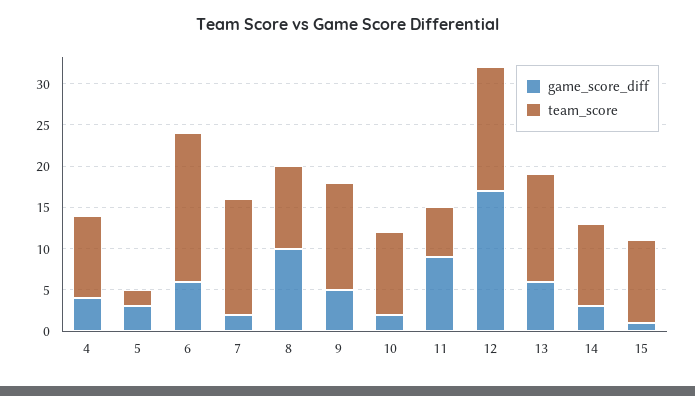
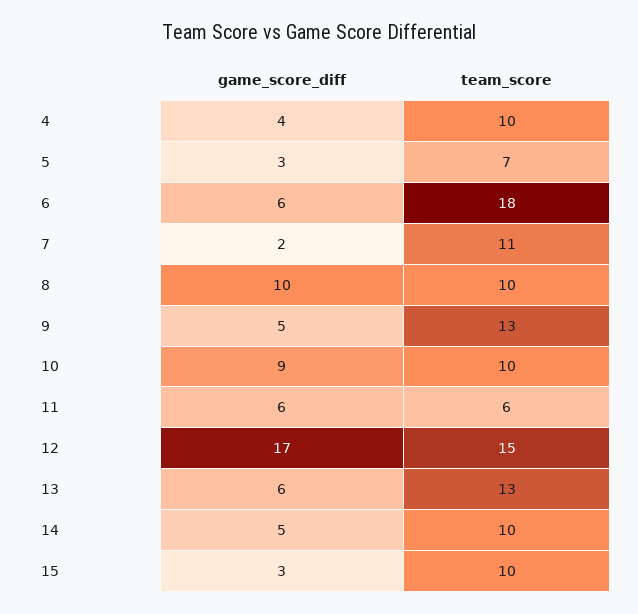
team_score, 5: 2 -> 7
team_score, 7: 14 -> 11
game_score_diff, 10: 2 -> 9
game_score_diff, 11: 9 -> 6
game_score_diff, 14: 3 -> 5
game_score_diff, 15: 1 -> 3

